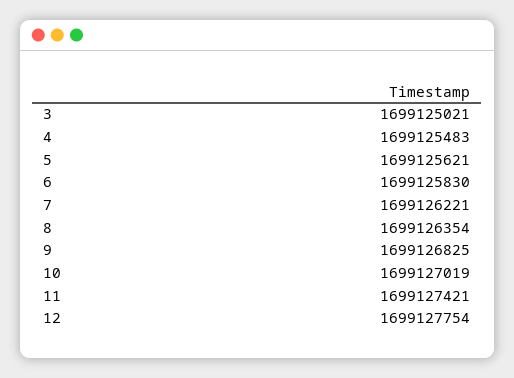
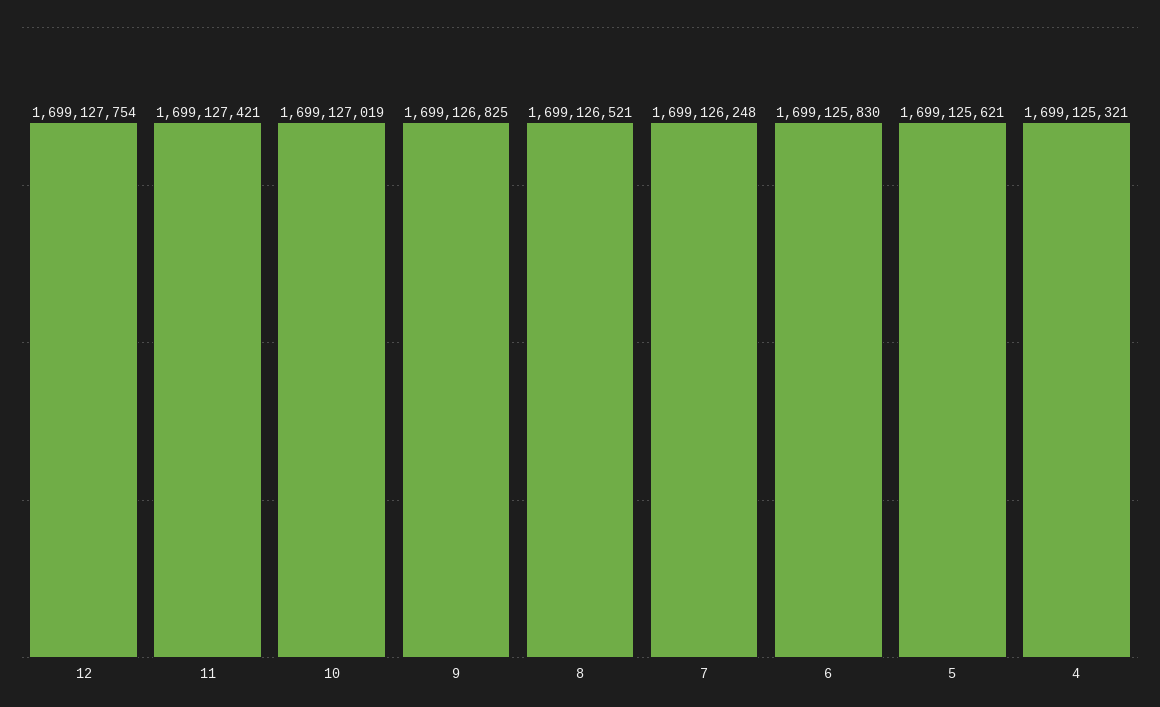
3: 1699125021 -> none
4: 1699125483 -> 1699125321
7: 1699126221 -> 1699126248
8: 1699126354 -> 1699126521

